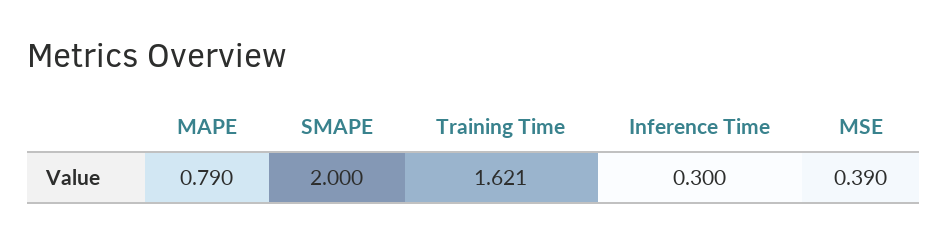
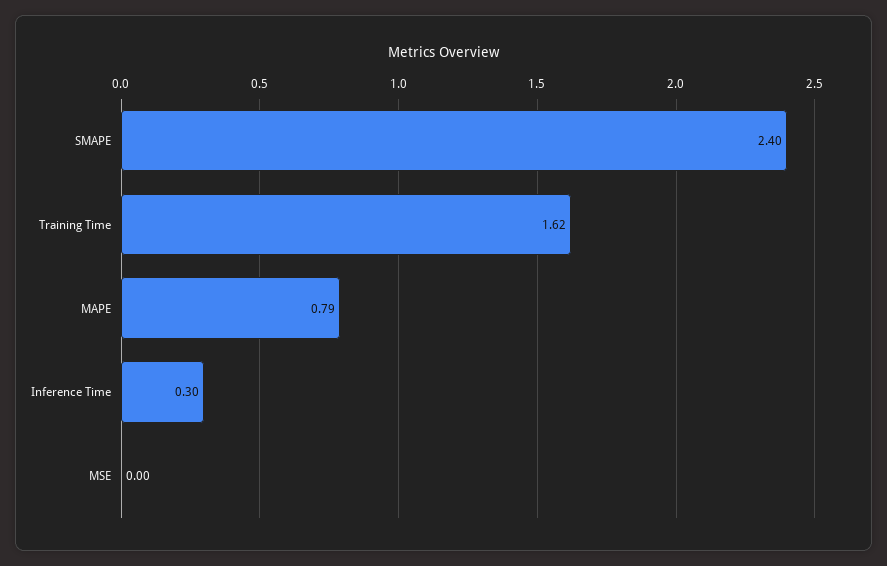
SMAPE: 2 -> 2.4
MSE: 0.39 -> 0

